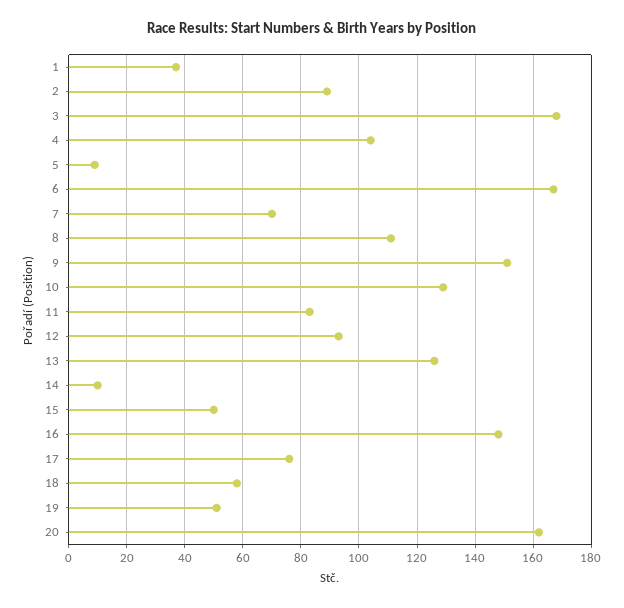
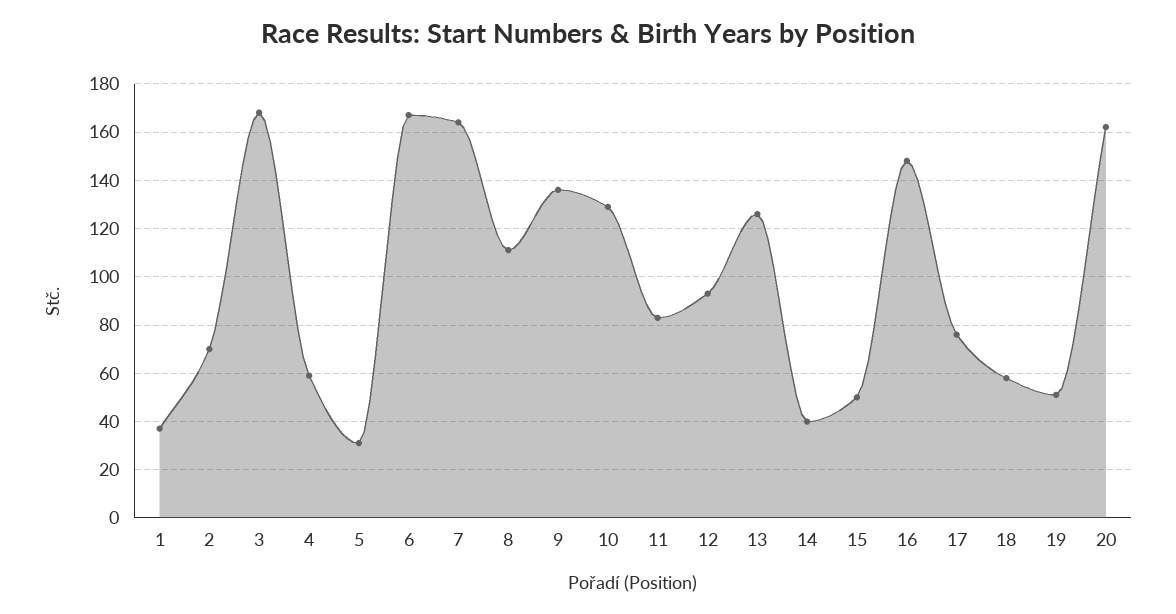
2: 90 -> 70
4: 105 -> 60
5: 10 -> 30
7: 70 -> 165
9: 150 -> 135
14: 10 -> 40

